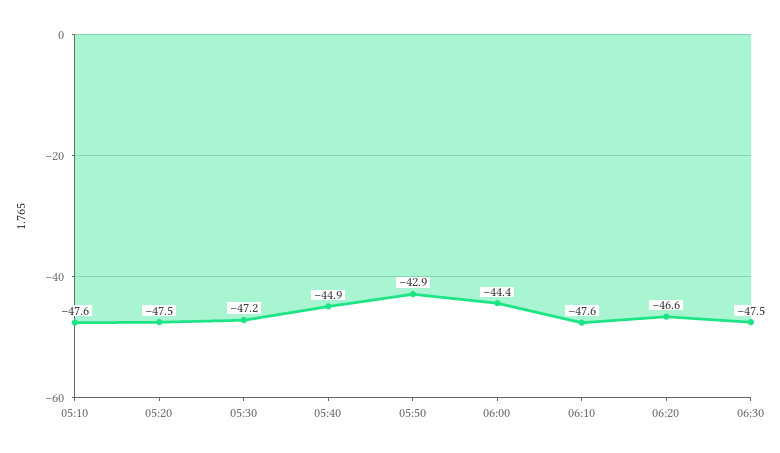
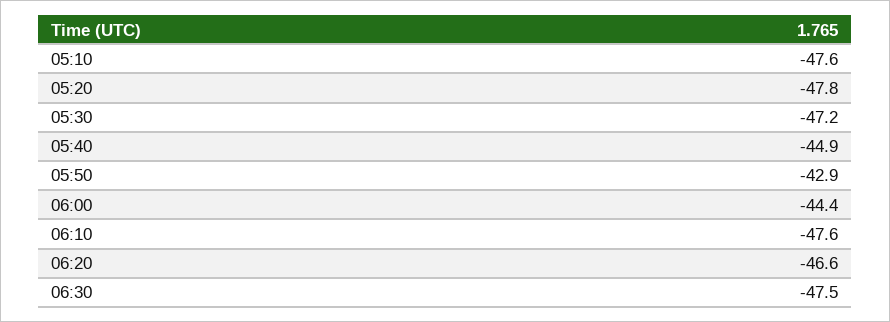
05:20: -47.5 -> -47.8

